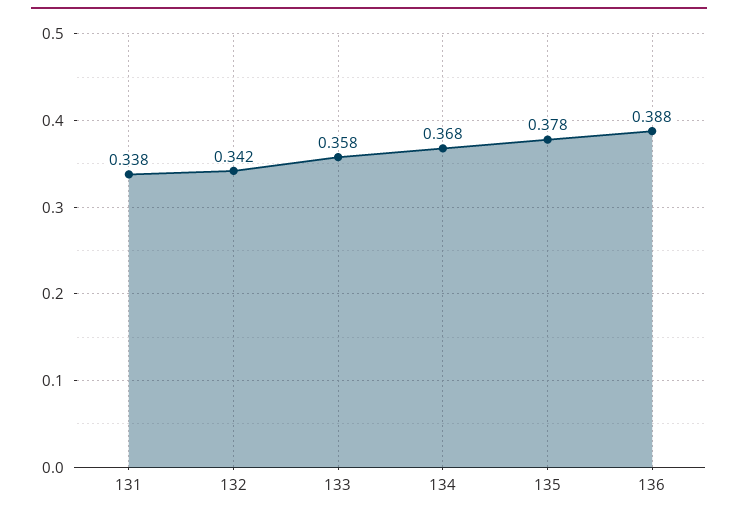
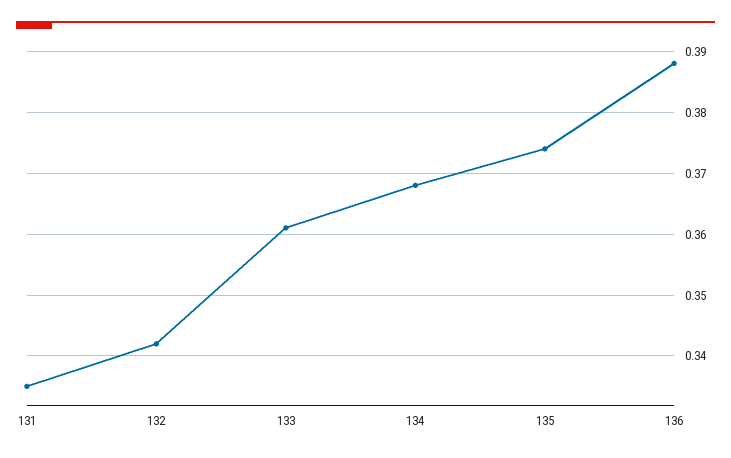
131: 0.338 -> 0.335
133: 0.358 -> 0.361
135: 0.378 -> 0.374

